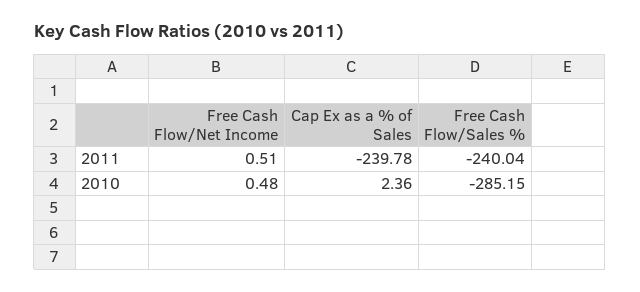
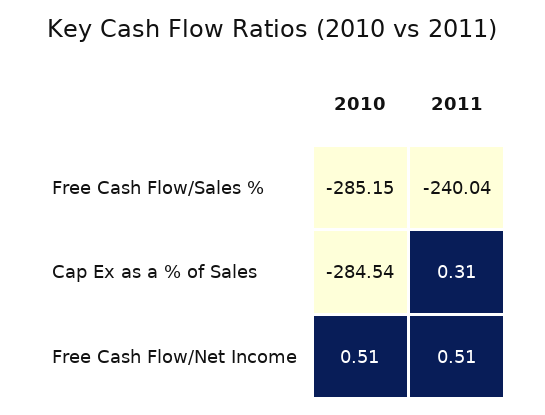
Cap Ex as a % of Sales, 2011: -239.78 -> 0.31
Free Cash Flow/Net Income, 2010: 0.48 -> 0.51
Cap Ex as a % of Sales, 2010: 2.36 -> -284.54

